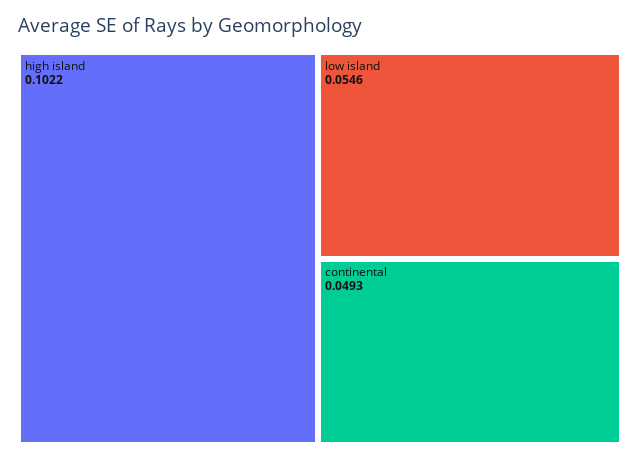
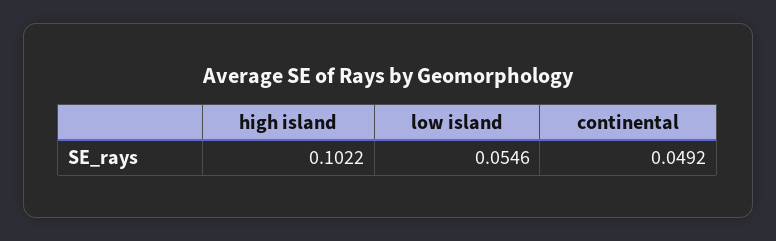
continental: 0.0493 -> 0.0492

